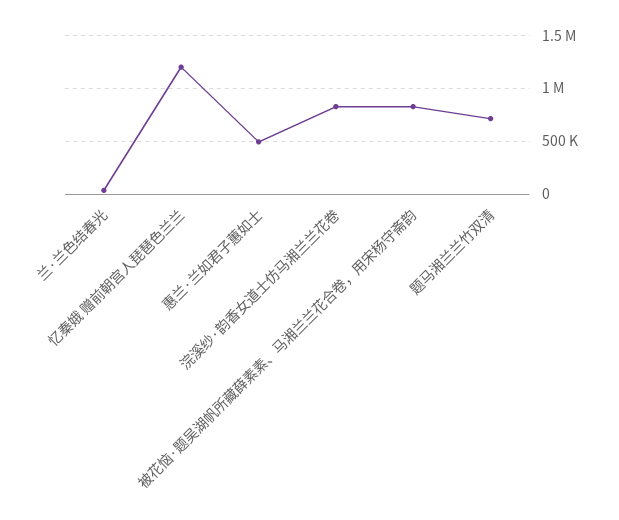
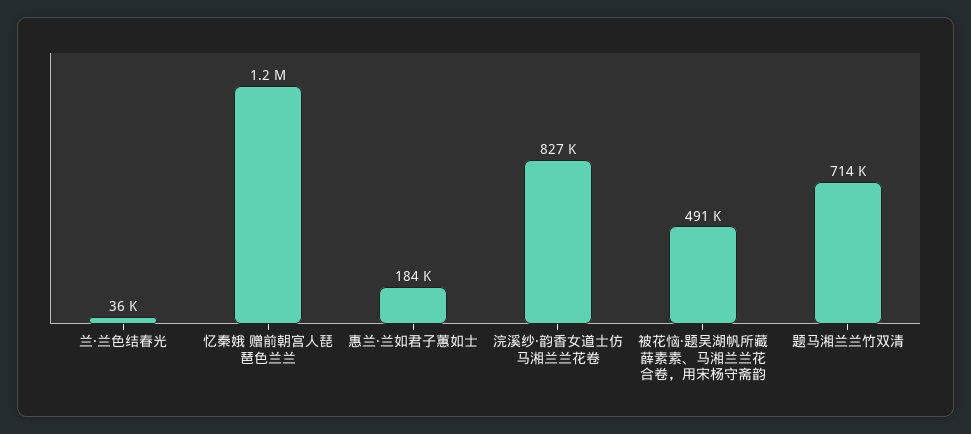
惠兰·兰如君子蕙如士: 500000 -> 184000
被花恼·题吴湖帆所藏薛素素、马湘兰兰花合卷，用宋杨守斋韵: 800000 -> 491000

